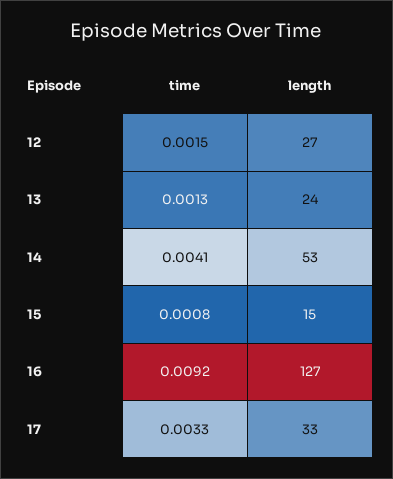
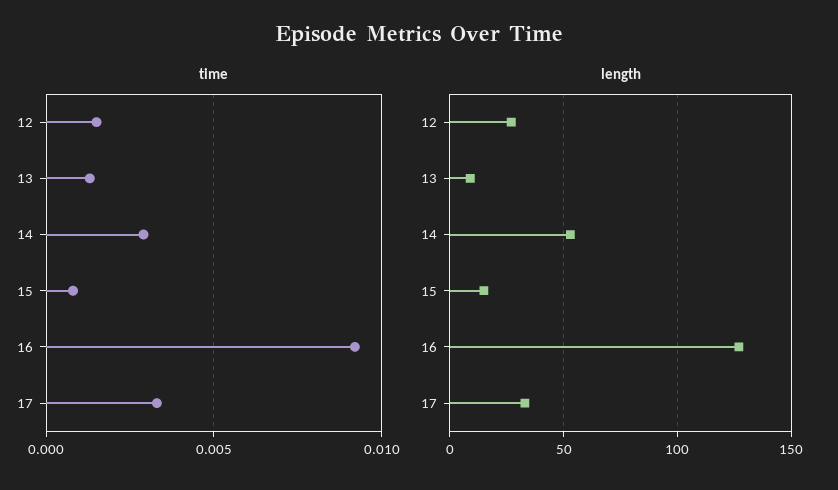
length, 13: 24 -> 10
time, 14: 0.0041 -> 0.003

